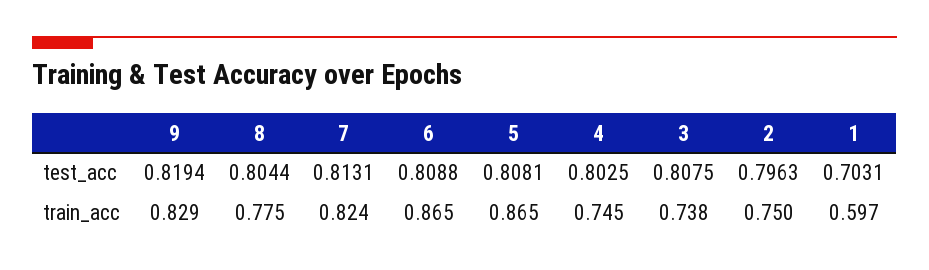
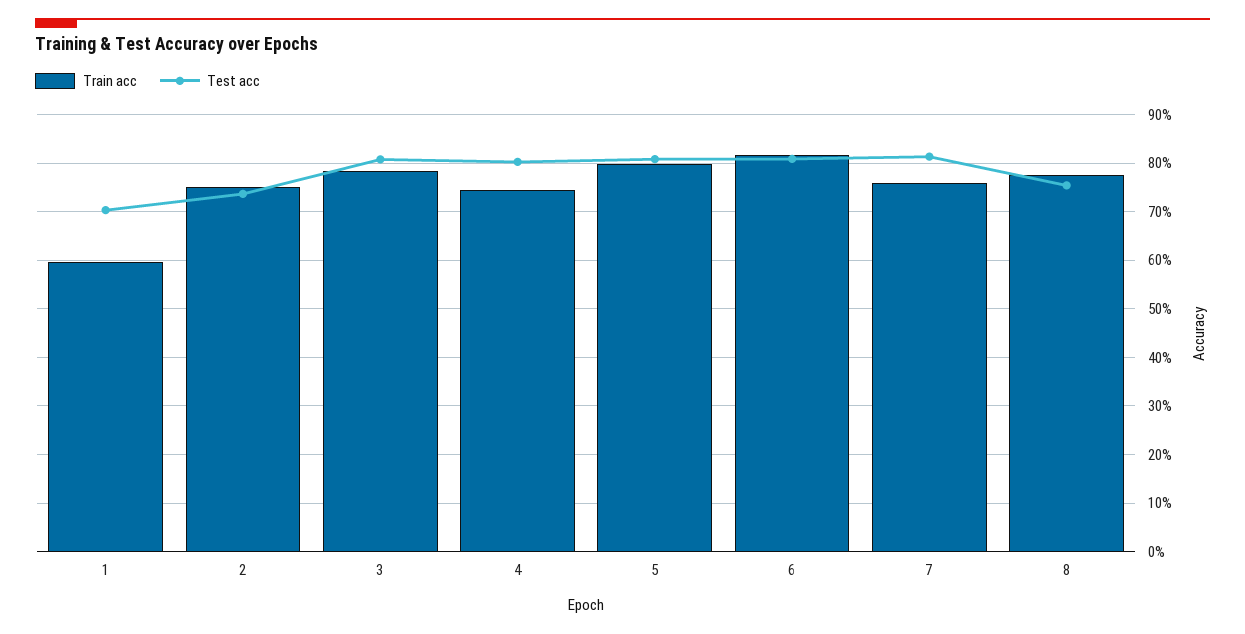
test_acc, 9: 0.8194 -> none
test_acc, 8: 0.8044 -> 0.76
test_acc, 2: 0.7963 -> 0.74
train_acc, 9: 0.829 -> none
train_acc, 7: 0.824 -> 0.76
train_acc, 6: 0.865 -> 0.82
train_acc, 5: 0.865 -> 0.8
train_acc, 3: 0.738 -> 0.78

